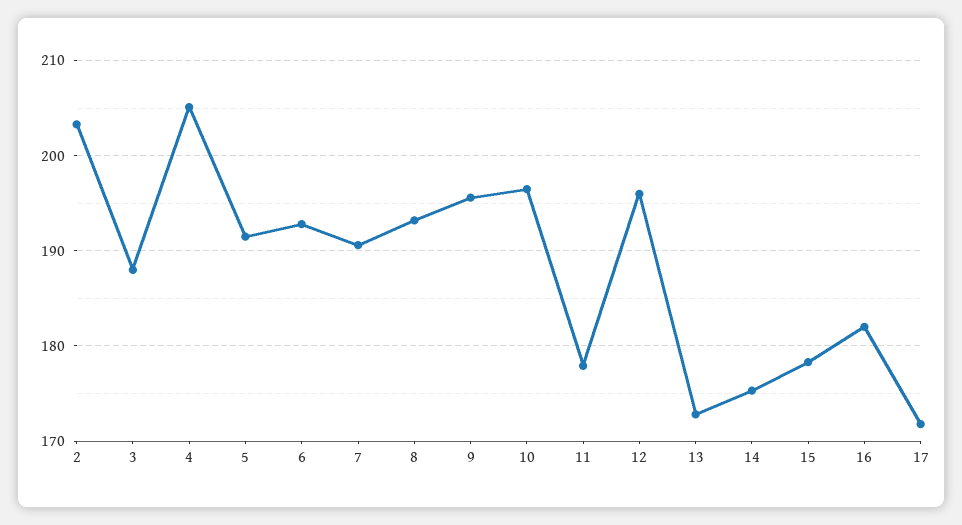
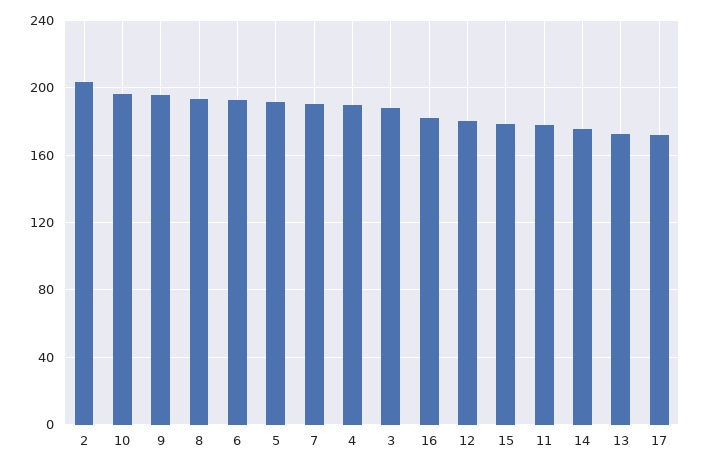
4: 205 -> 190
12: 196 -> 180

